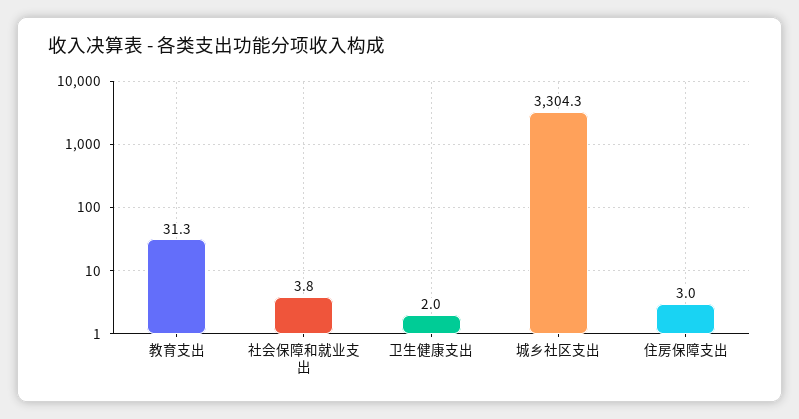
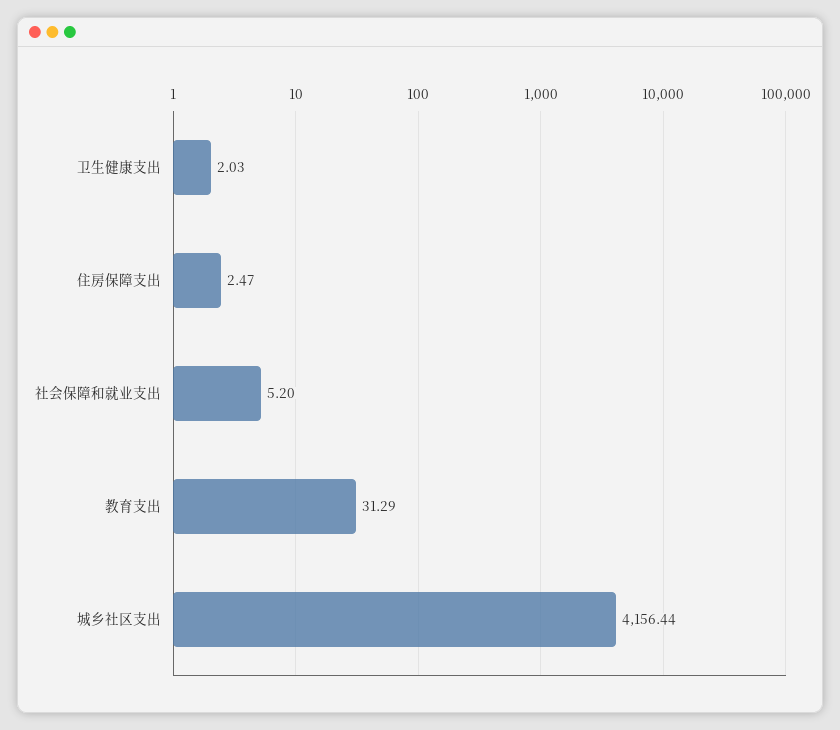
社会保障和就业支出: 3.8 -> 5.2
城乡社区支出: 3304.3 -> 4156.44
住房保障支出: 3 -> 2.47

